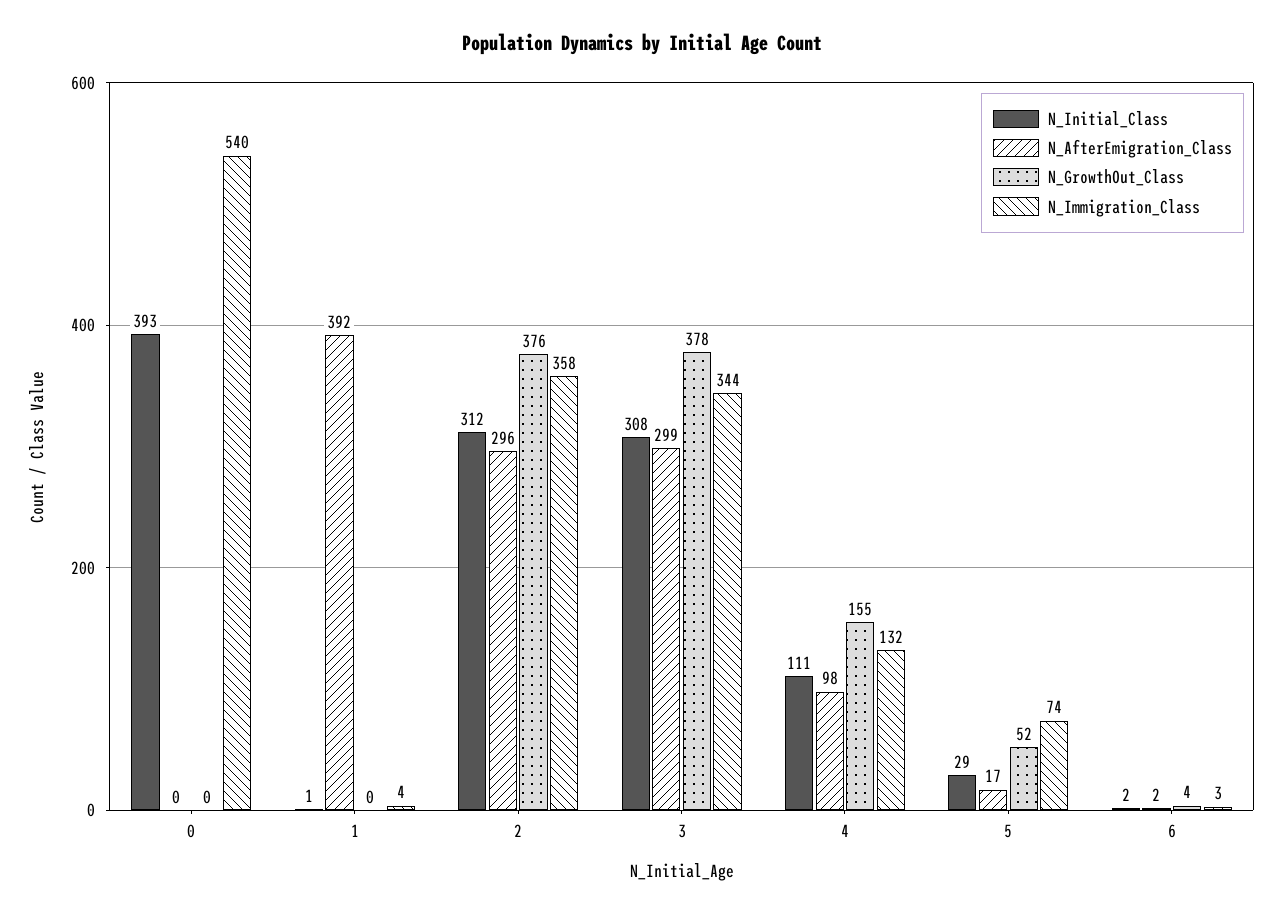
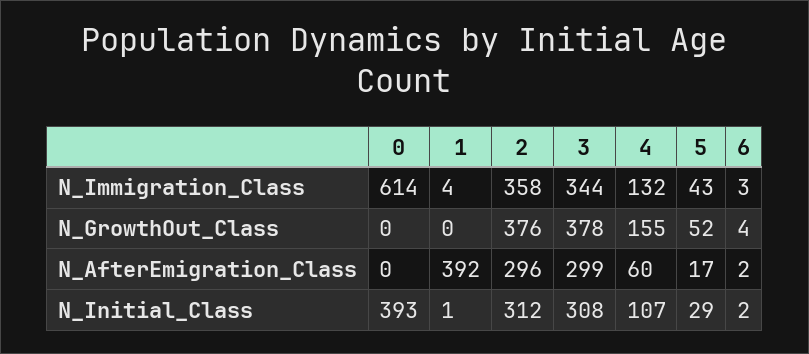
N_Immigration_Class, 0: 540 -> 614
N_Initial_Class, 4: 111 -> 107
N_AfterEmigration_Class, 4: 98 -> 60
N_Immigration_Class, 5: 74 -> 43

